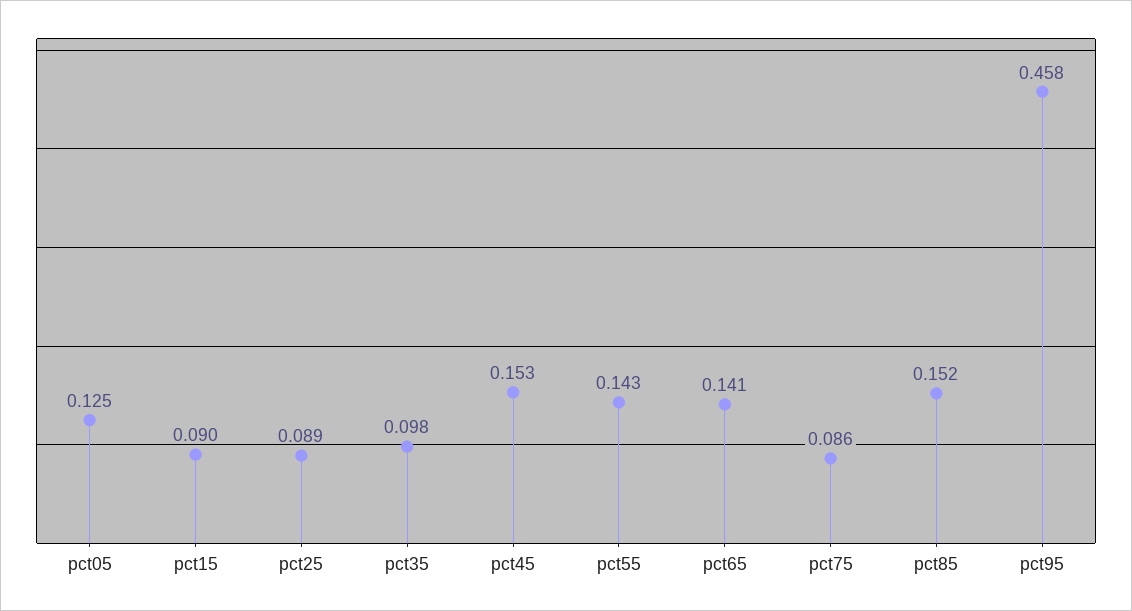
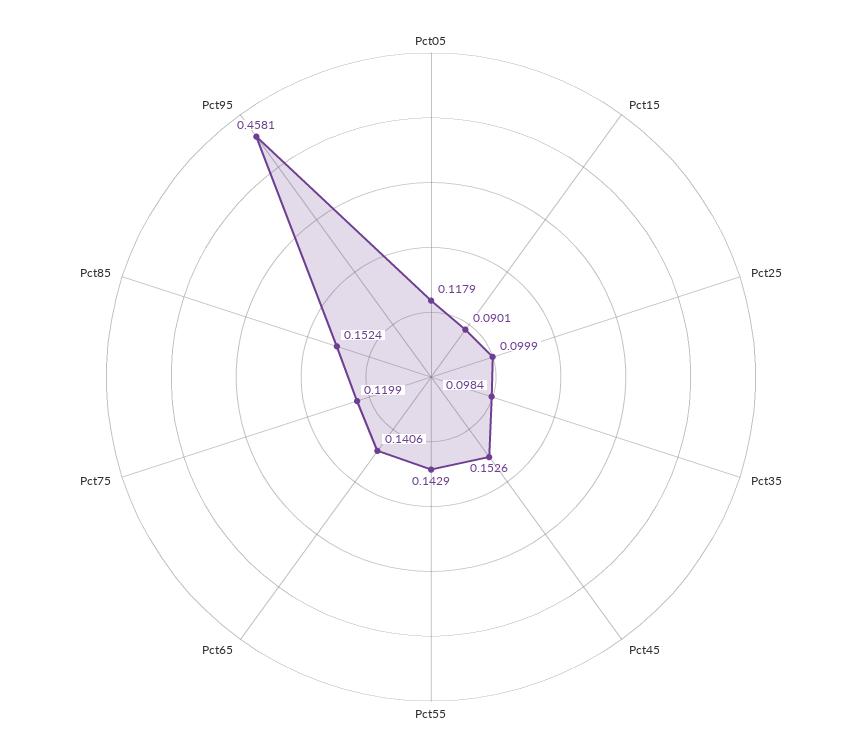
pct05: 0.125 -> 0.1179
pct25: 0.089 -> 0.0999
pct75: 0.086 -> 0.1199

